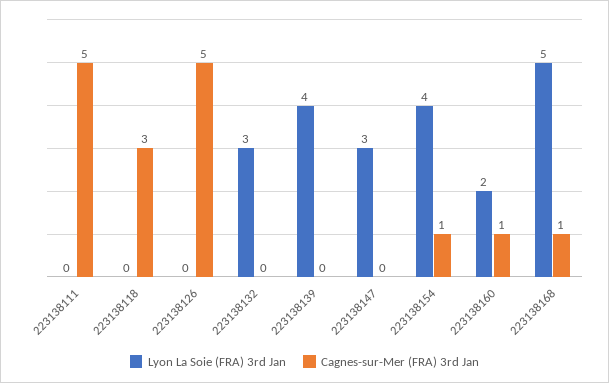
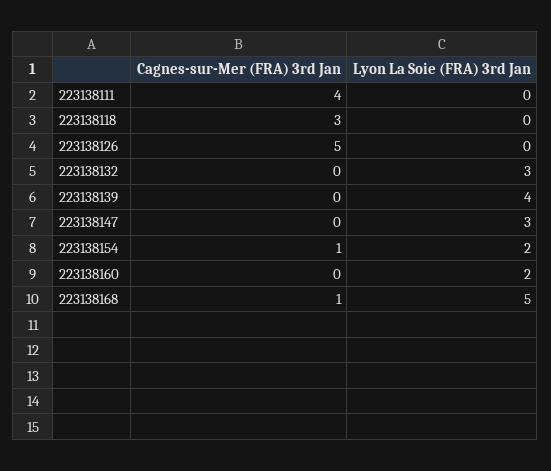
Cagnes-sur-Mer (FRA) 3rd Jan, 223138111: 5 -> 4
Lyon La Soie (FRA) 3rd Jan, 223138154: 4 -> 2
Cagnes-sur-Mer (FRA) 3rd Jan, 223138160: 1 -> 0

